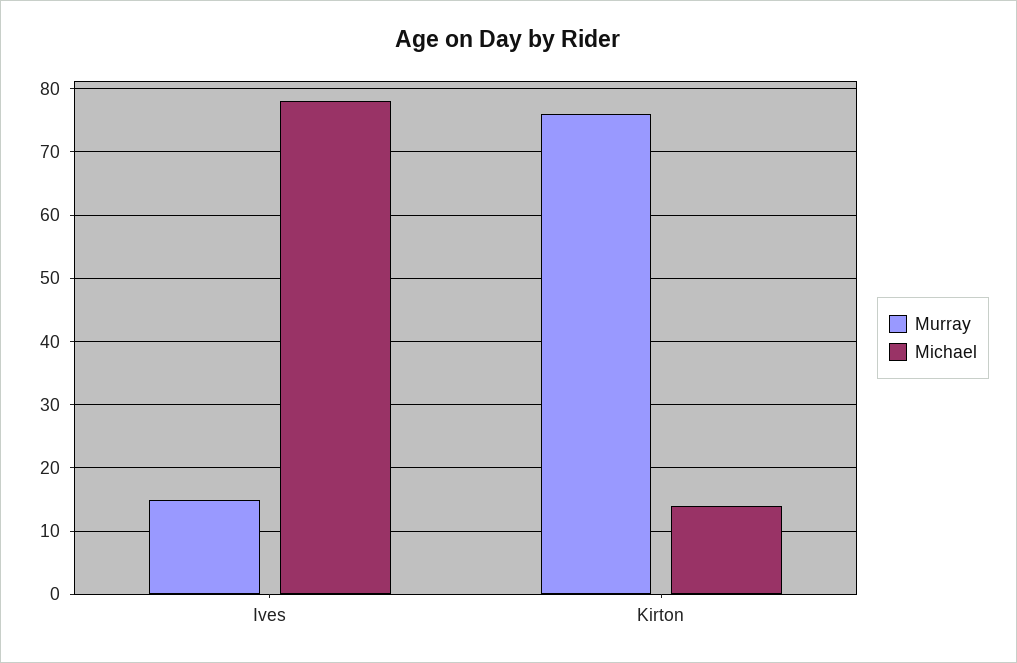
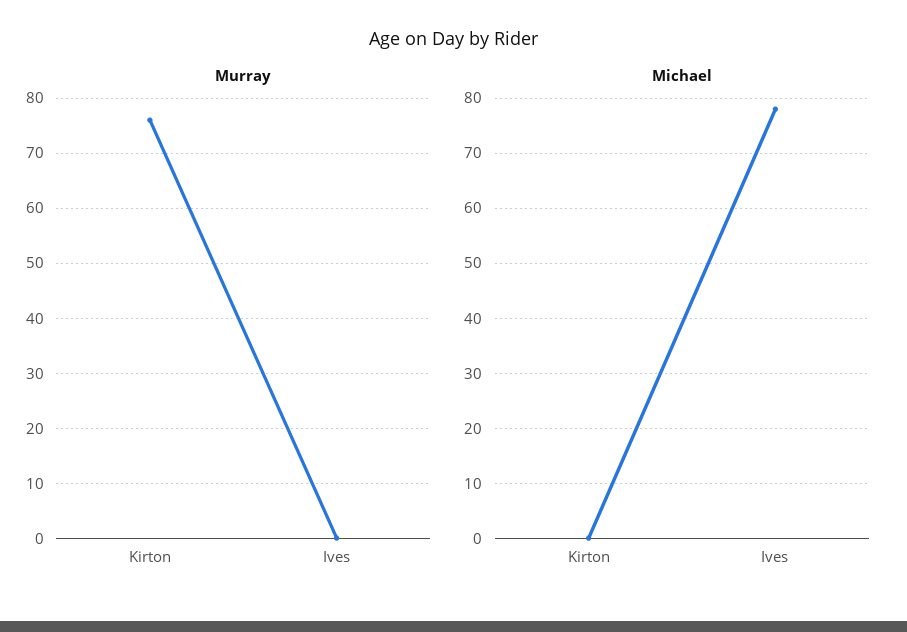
Murray, Ives: 15 -> 0
Michael, Kirton: 14 -> 0

